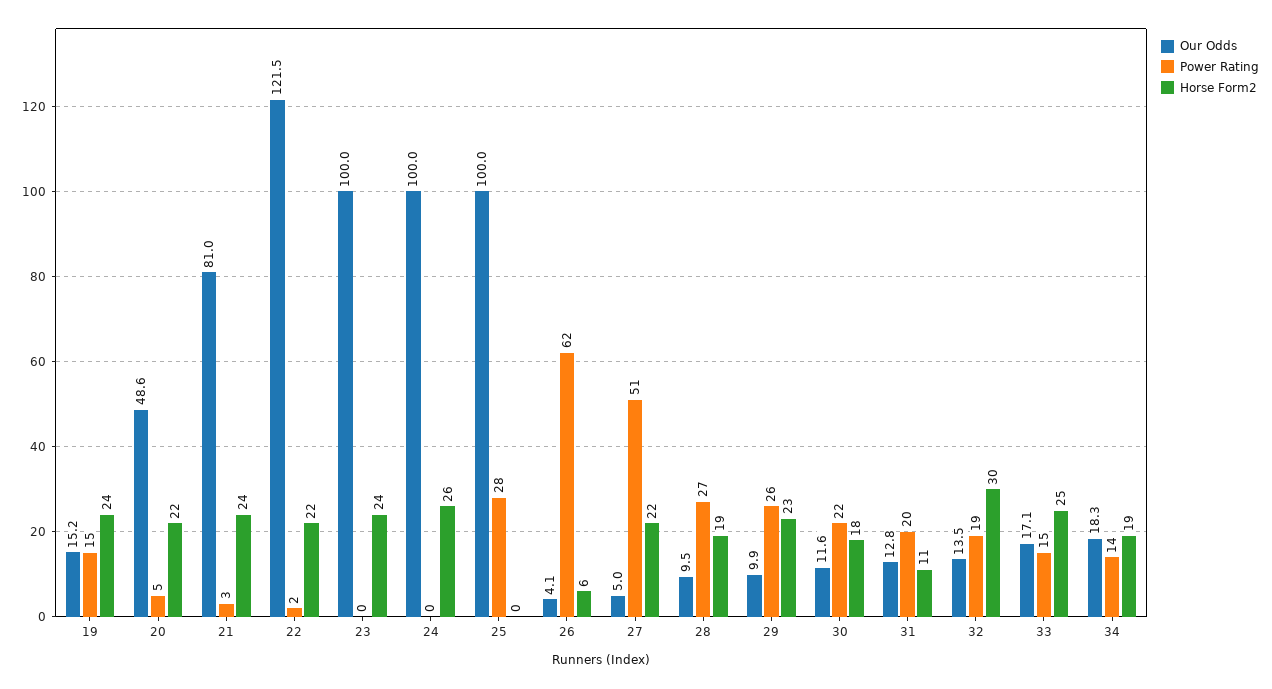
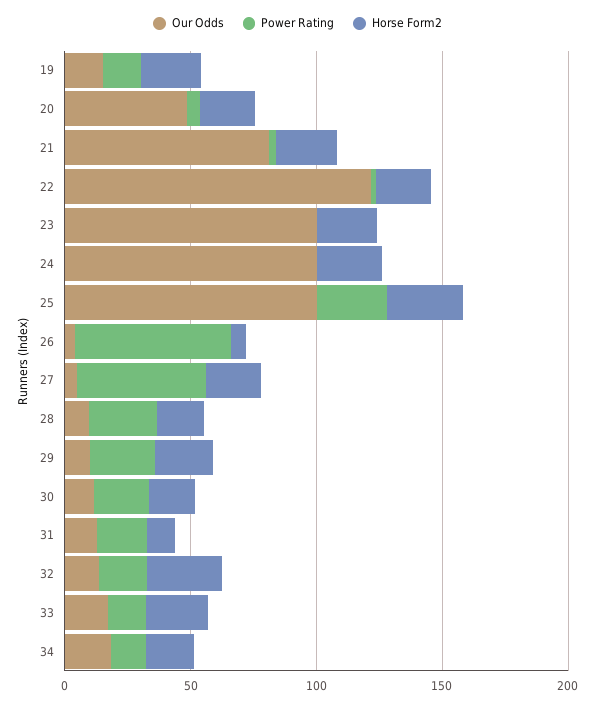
Horse Form2, 25: 0 -> 30

